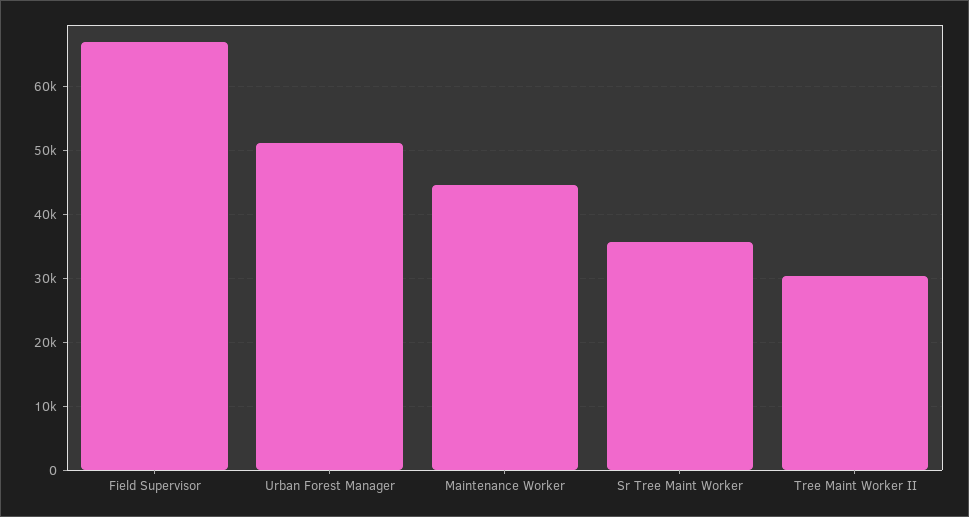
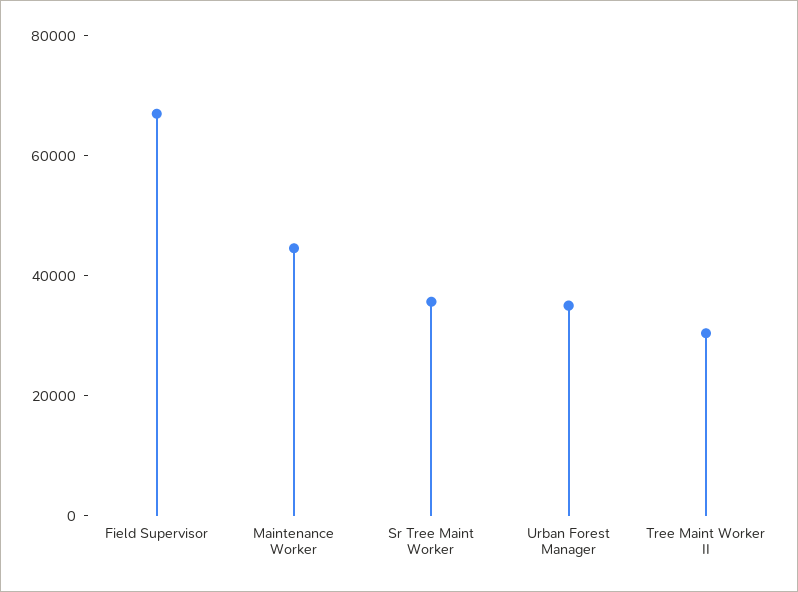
Urban Forest Manager: 51000 -> 35000

